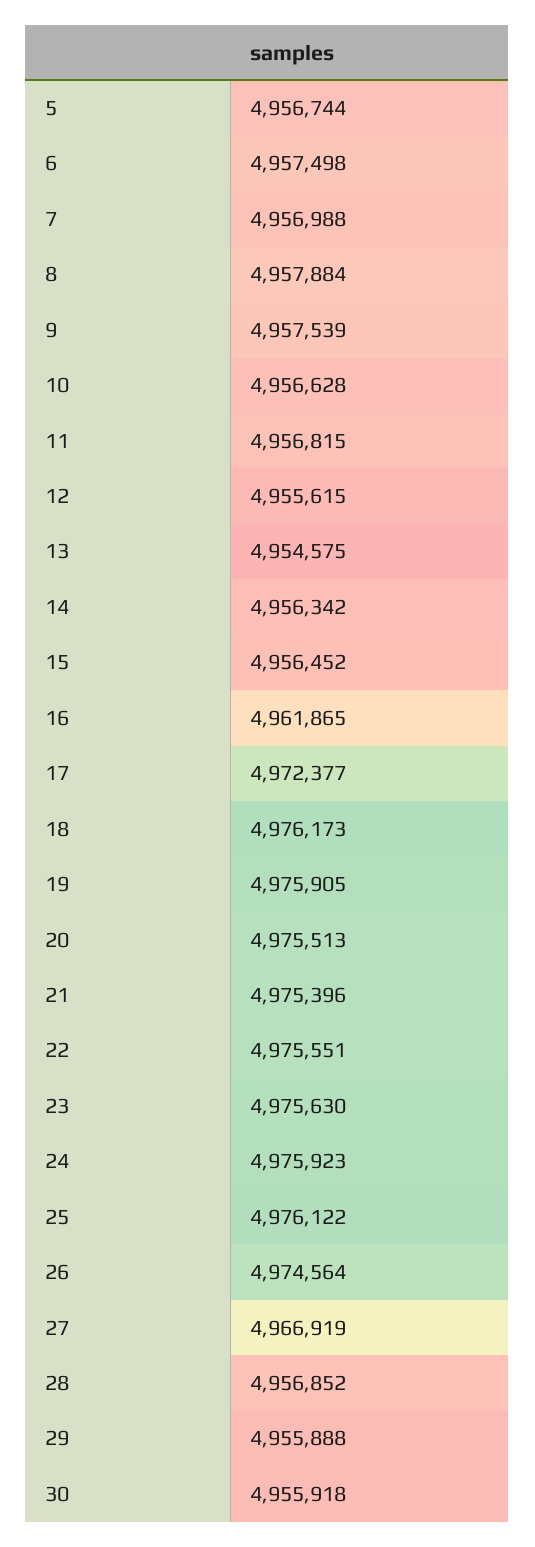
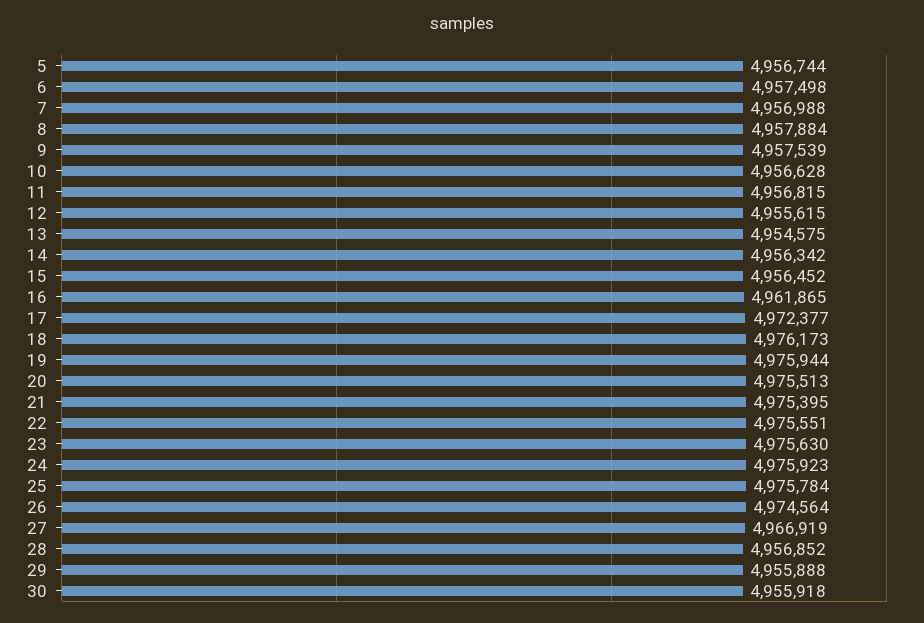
19: 4975905 -> 4975944
21: 4975396 -> 4975395
25: 4976122 -> 4975784

